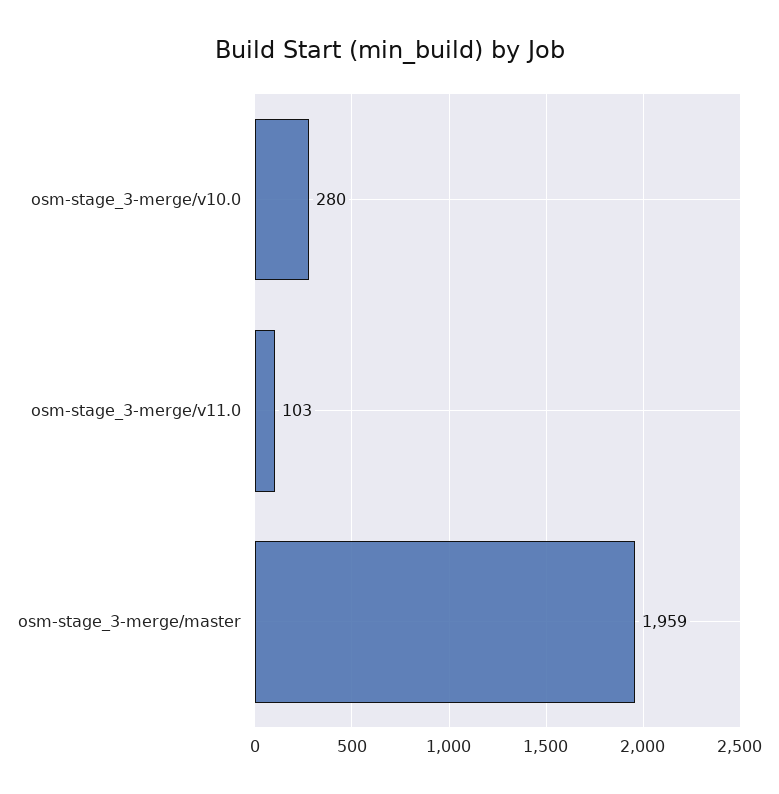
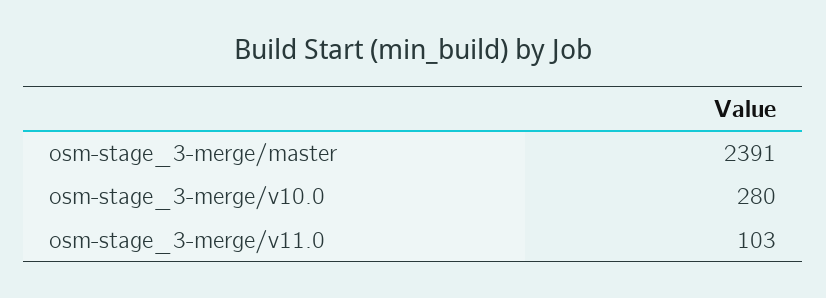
osm-stage_3-merge/master: 1959 -> 2391

